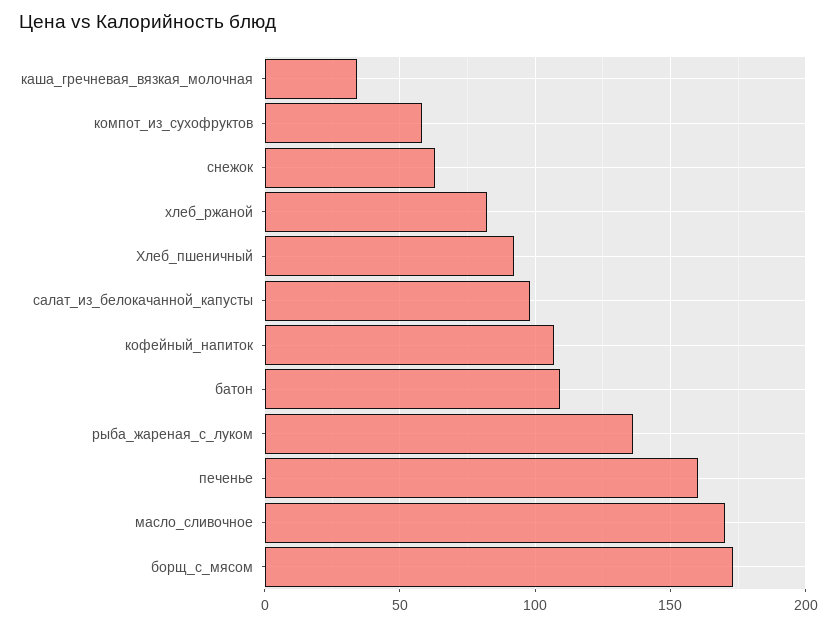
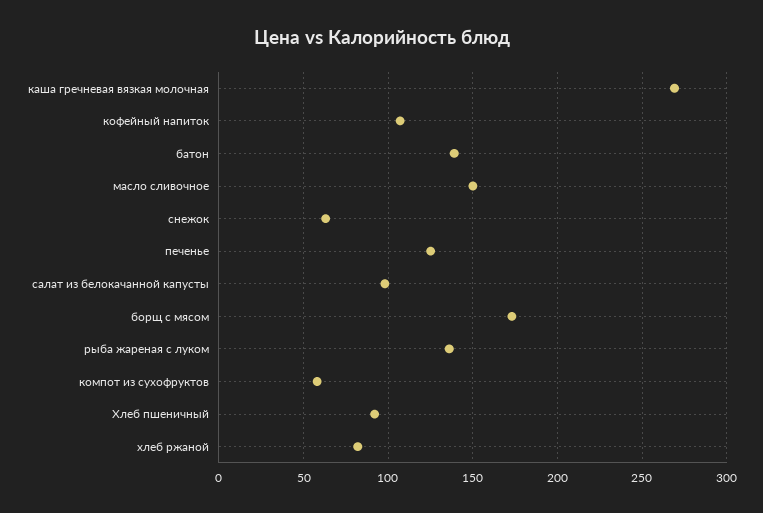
каша_гречневая_вязкая_молочная: 35 -> 270
батон: 110 -> 140
печенье: 160 -> 125
масло_сливочное: 170 -> 150

